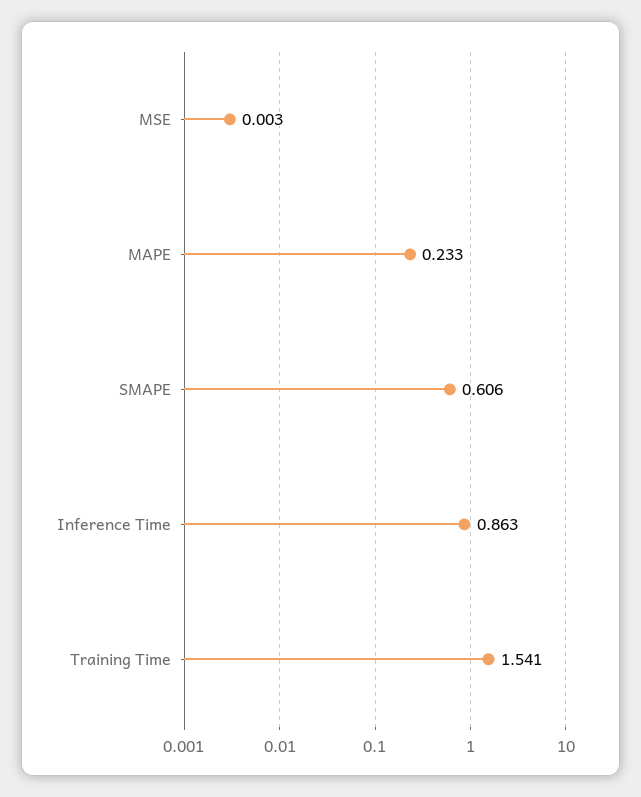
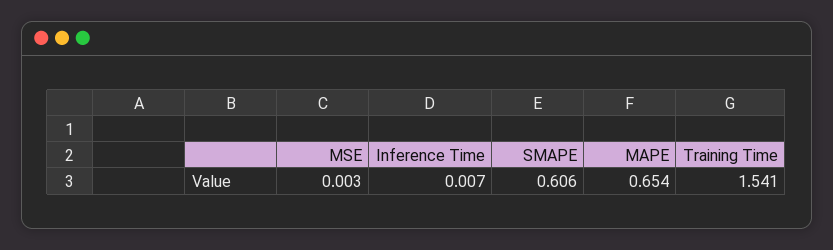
MAPE: 0.233 -> 0.654
Inference Time: 0.863 -> 0.007

